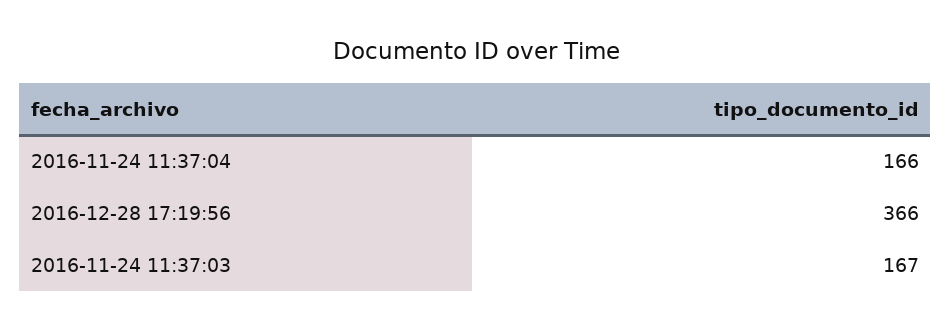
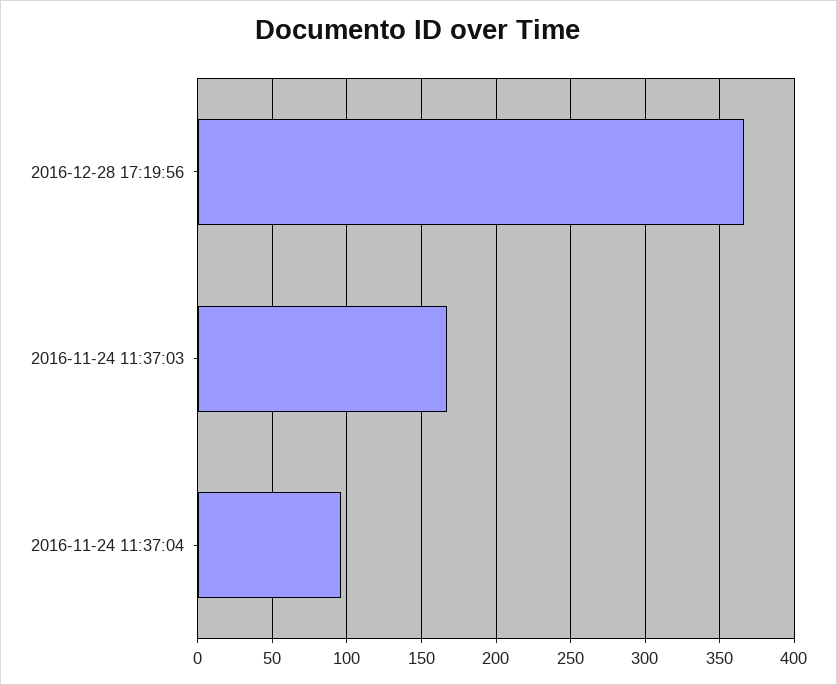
2016-11-24 11:37:04: 166 -> 95

